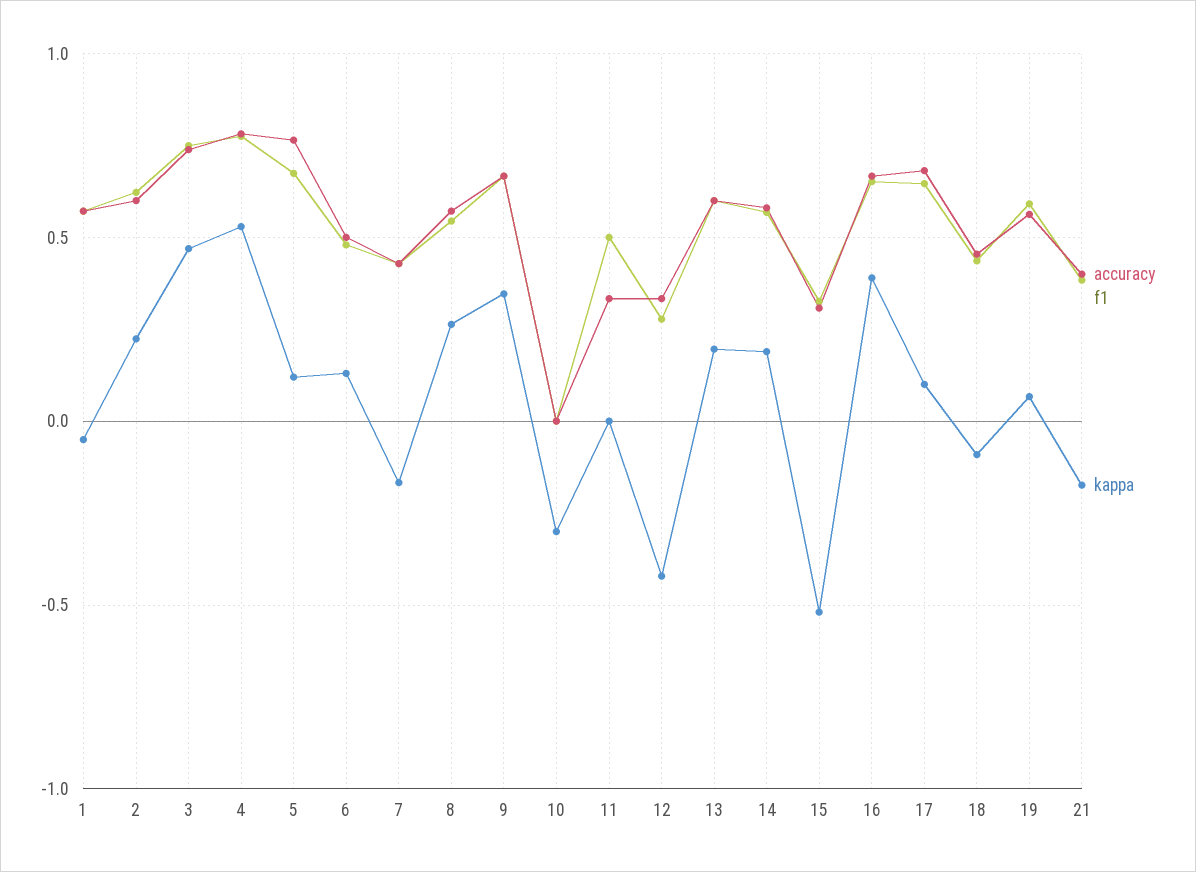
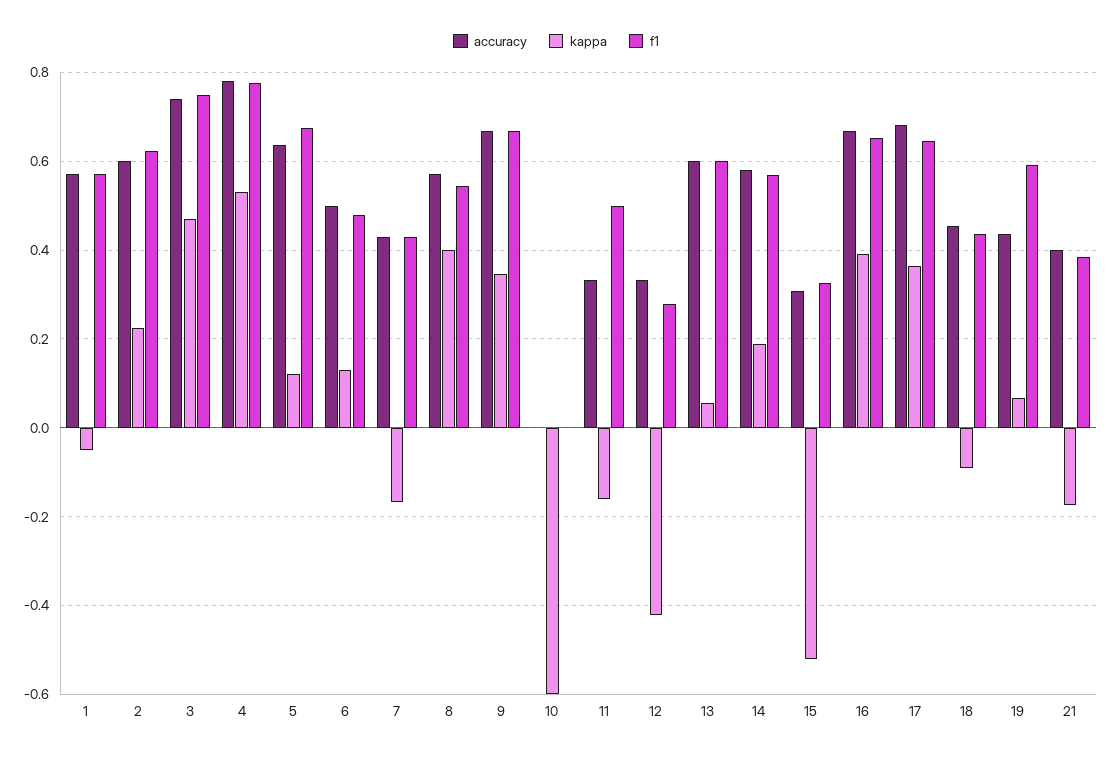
accuracy, 5: 0.75 -> 0.64
kappa, 8: 0.25 -> 0.4
kappa, 10: -0.3 -> -0.6
kappa, 11: 0 -> -0.16
kappa, 13: 0.2 -> 0.06
kappa, 17: 0.1 -> 0.36
accuracy, 19: 0.55 -> 0.44

